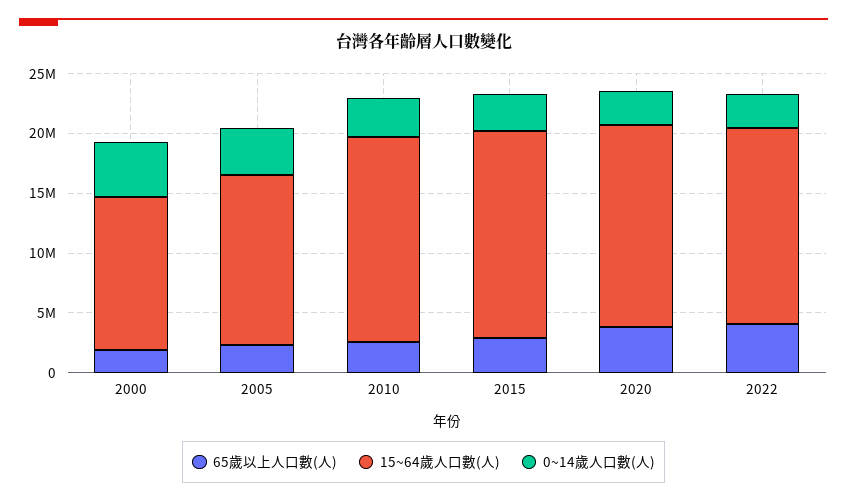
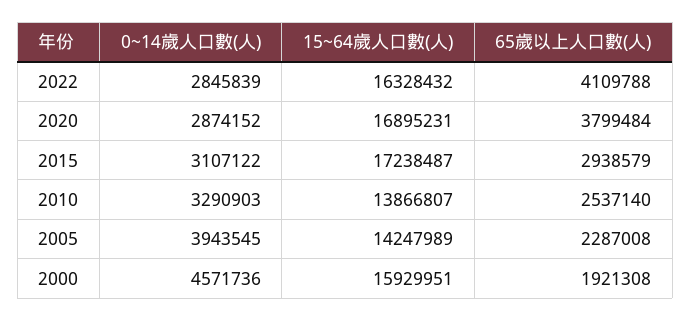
15~64歲人口數(人), 2000: 13000000 -> 15929951
15~64歲人口數(人), 2010: 17000000 -> 13866807

